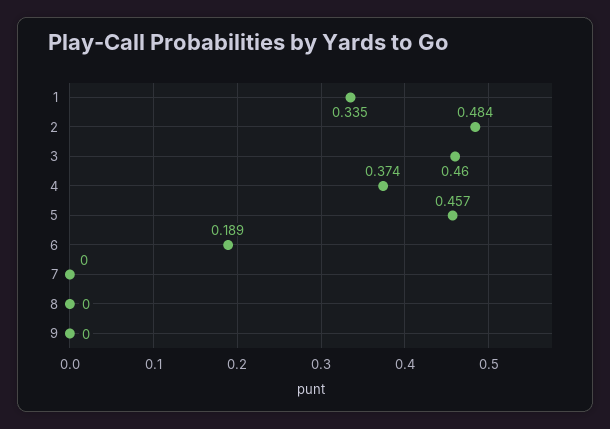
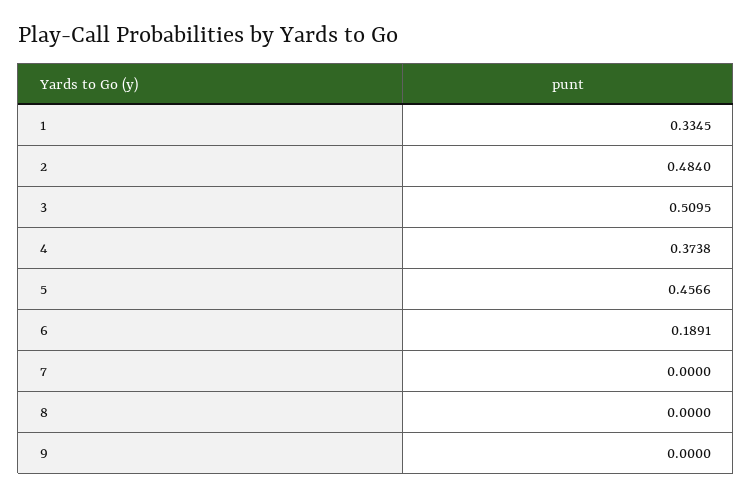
3: 0.46 -> 0.5095

